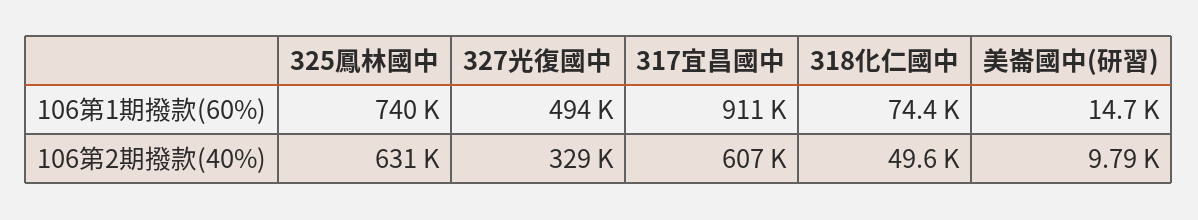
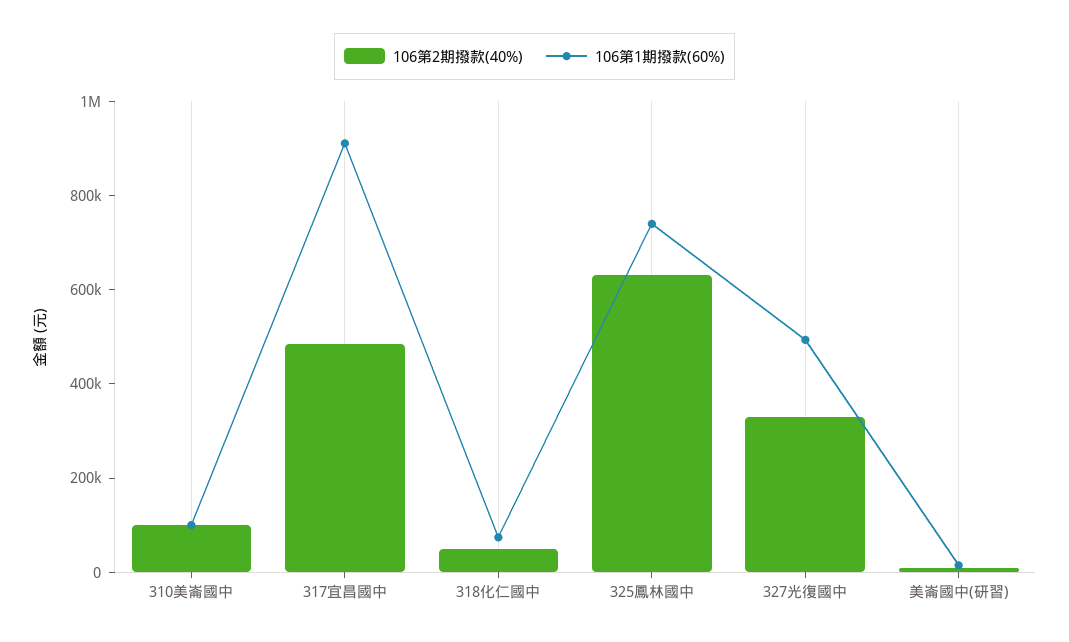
106第2期撥款(40%), 317宜昌國中: 607000 -> 500000
106第2期撥款(40%), 310美崙國中: none -> 100000
106第1期撥款(60%), 310美崙國中: none -> 100000

